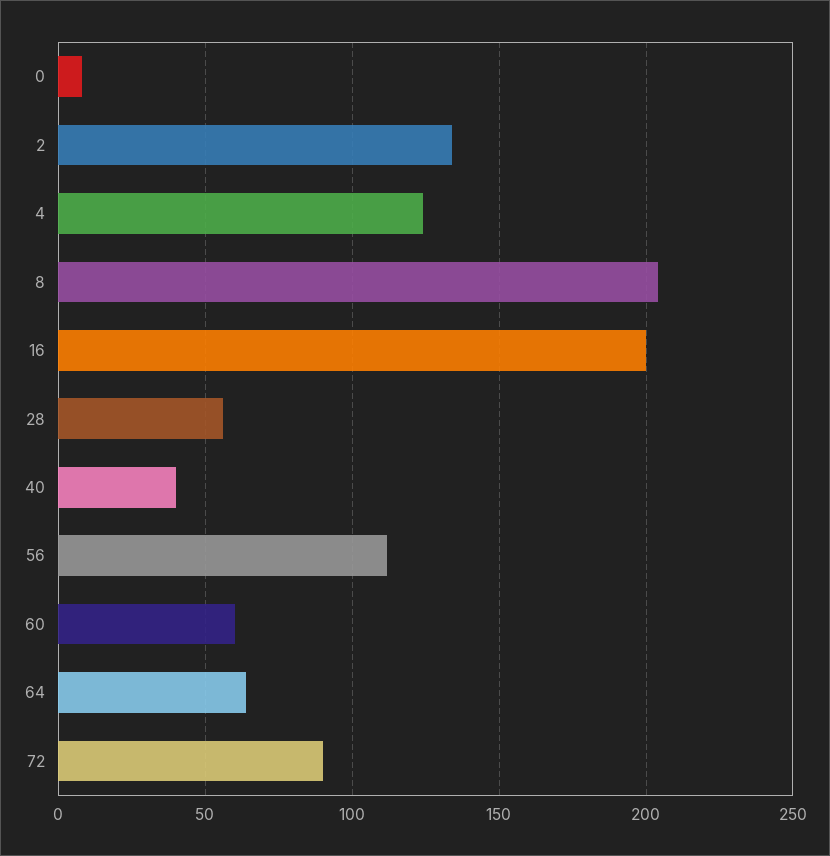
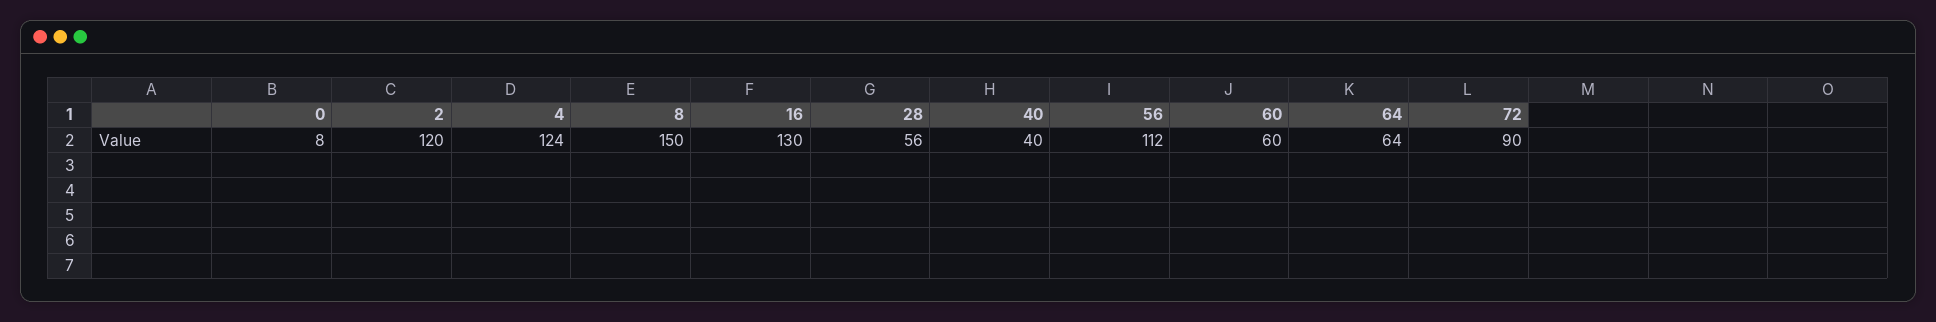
2: 135 -> 120
8: 205 -> 150
16: 200 -> 130

